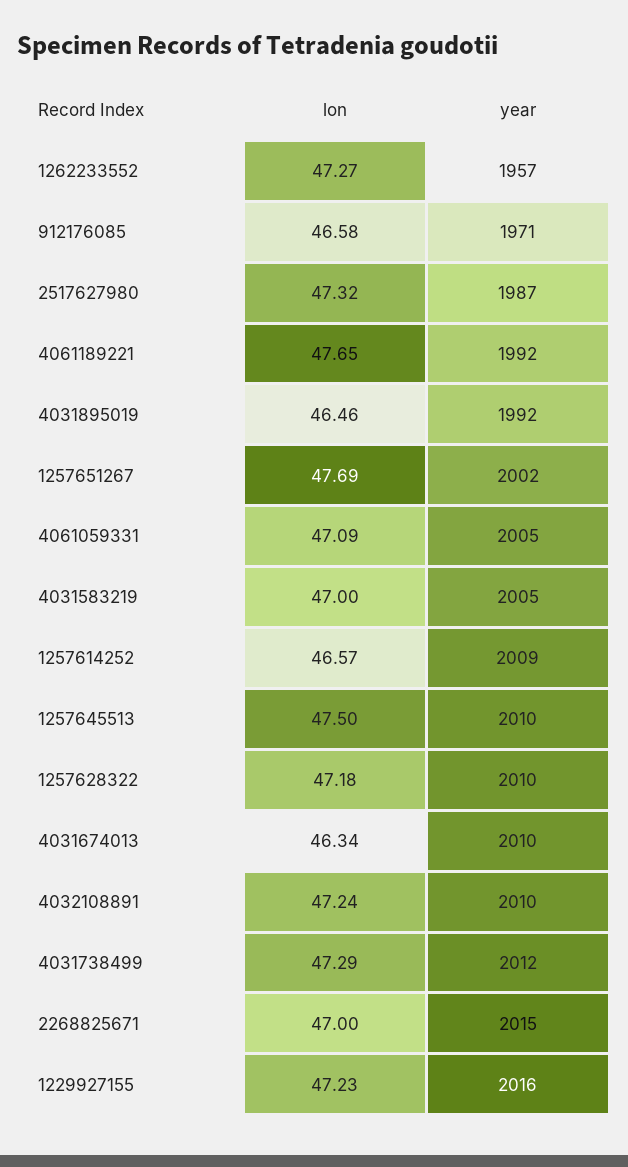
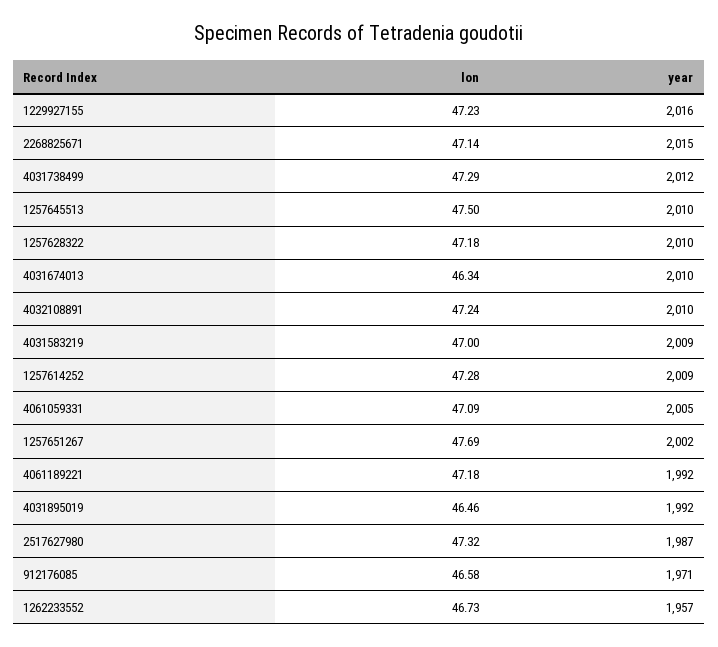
lon, 1262233552: 47.27 -> 46.73
lon, 4061189221: 47.65 -> 47.18
year, 4031583219: 2005 -> 2009
lon, 1257614252: 46.57 -> 47.28
lon, 2268825671: 47 -> 47.14

